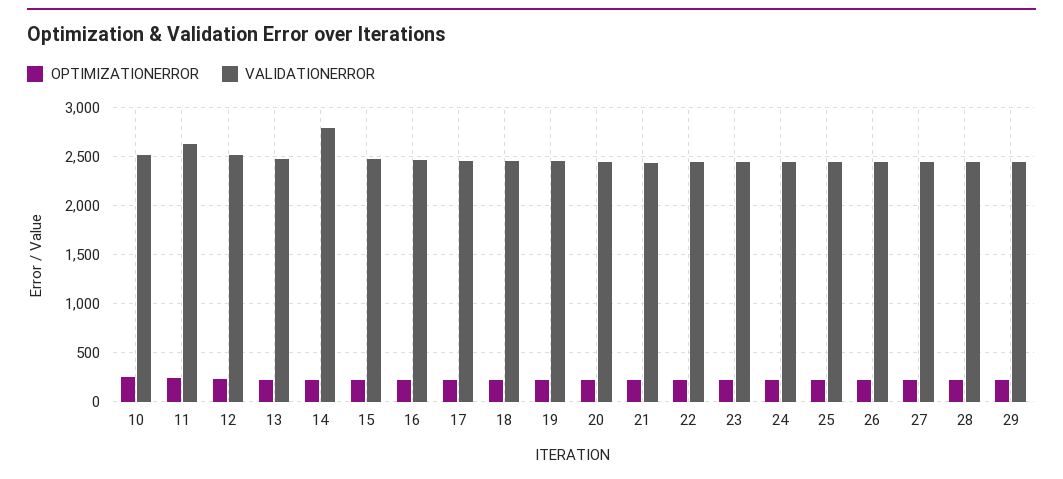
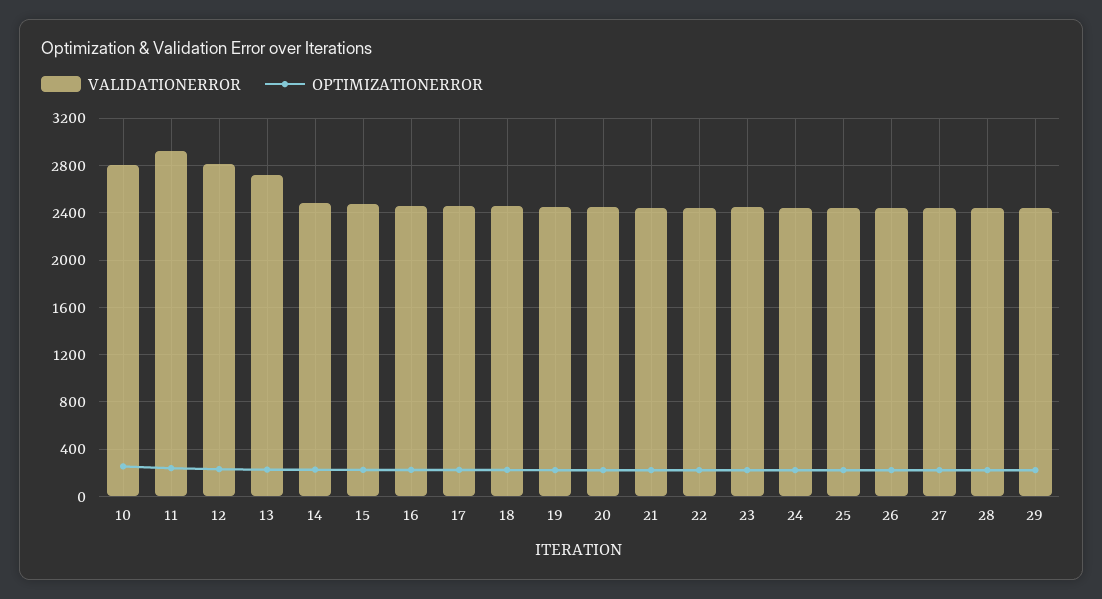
VALIDATIONERROR, 10: 2500 -> 2800
VALIDATIONERROR, 11: 2600 -> 2900
VALIDATIONERROR, 12: 2500 -> 2800
VALIDATIONERROR, 13: 2500 -> 2700
VALIDATIONERROR, 14: 2800 -> 2500

